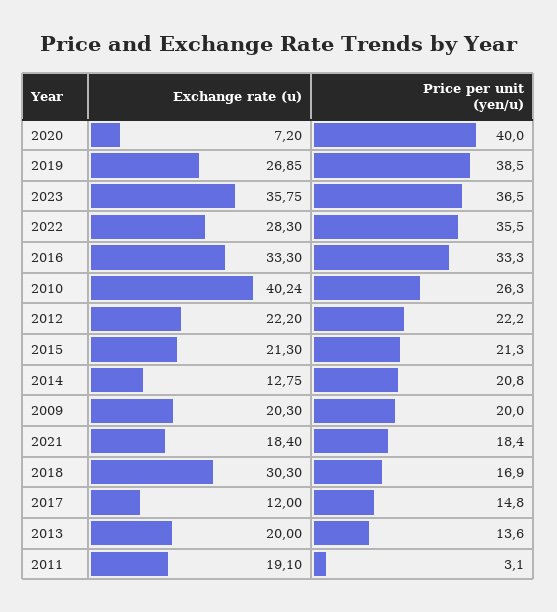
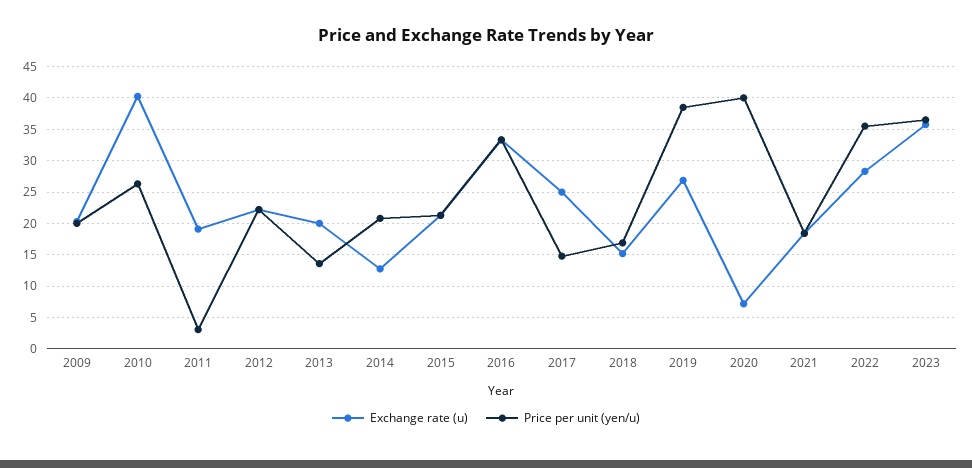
Exchange rate (u), 2018: 30.3 -> 15
Exchange rate (u), 2017: 12 -> 25

